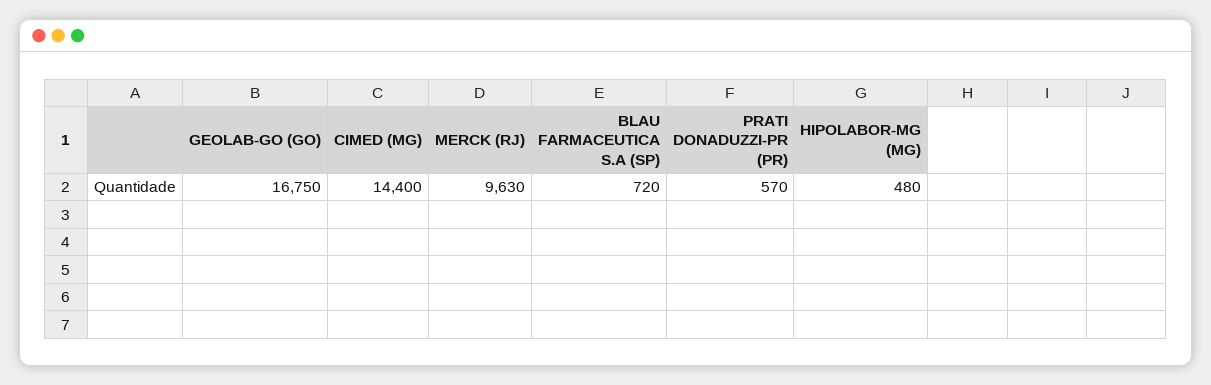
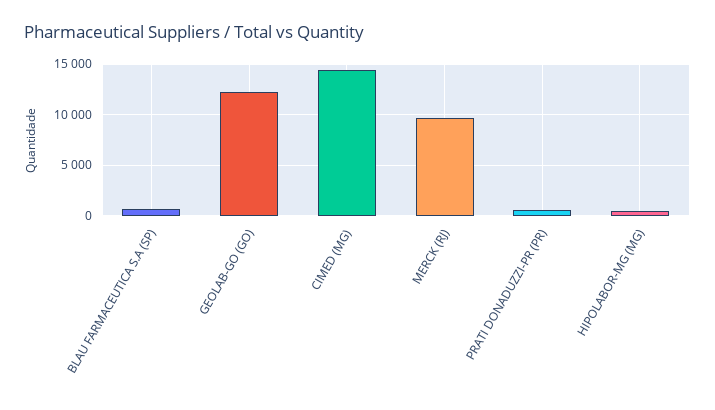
GEOLAB-GO (GO): 16750 -> 12000

